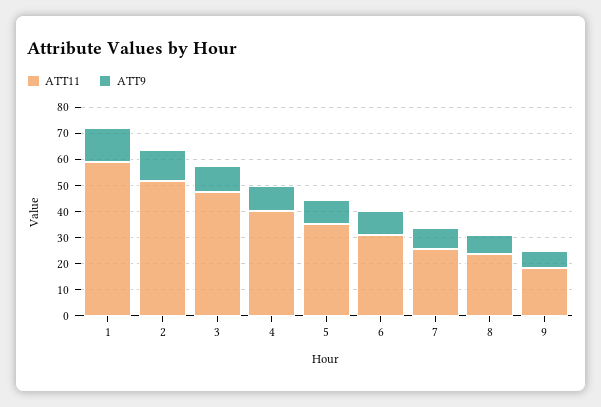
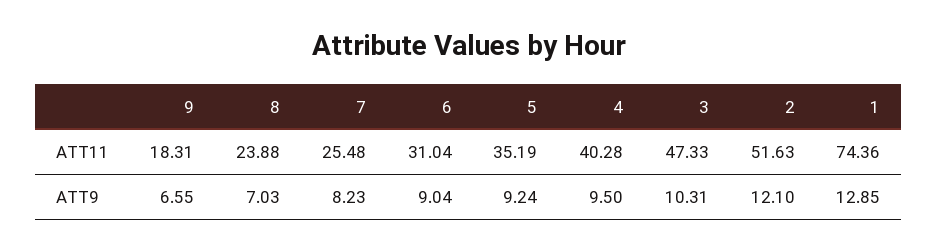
ATT11, 1: 60 -> 74.36

